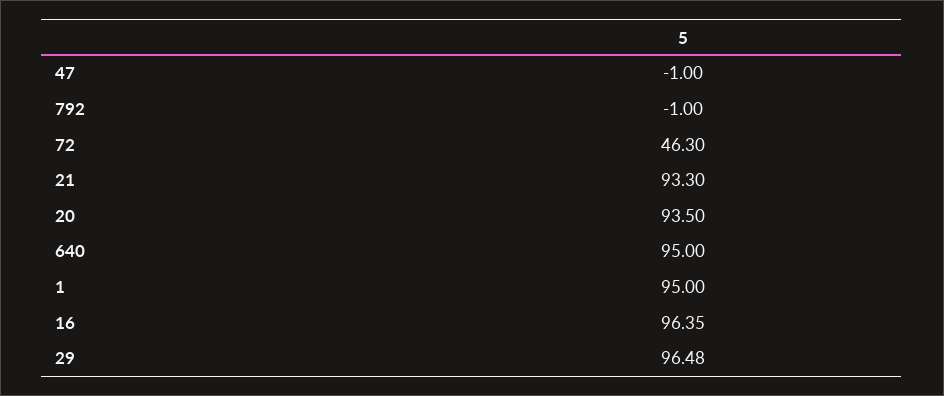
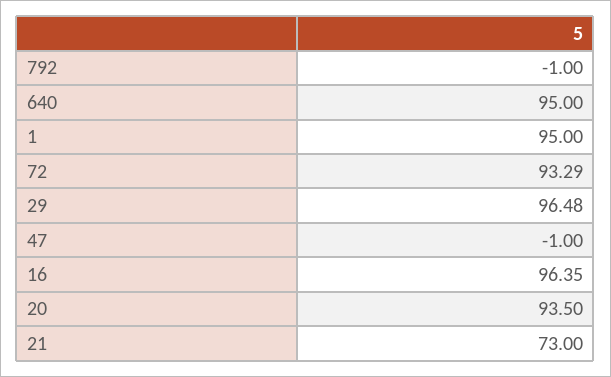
72: 46.3 -> 93.29
21: 93.3 -> 73

